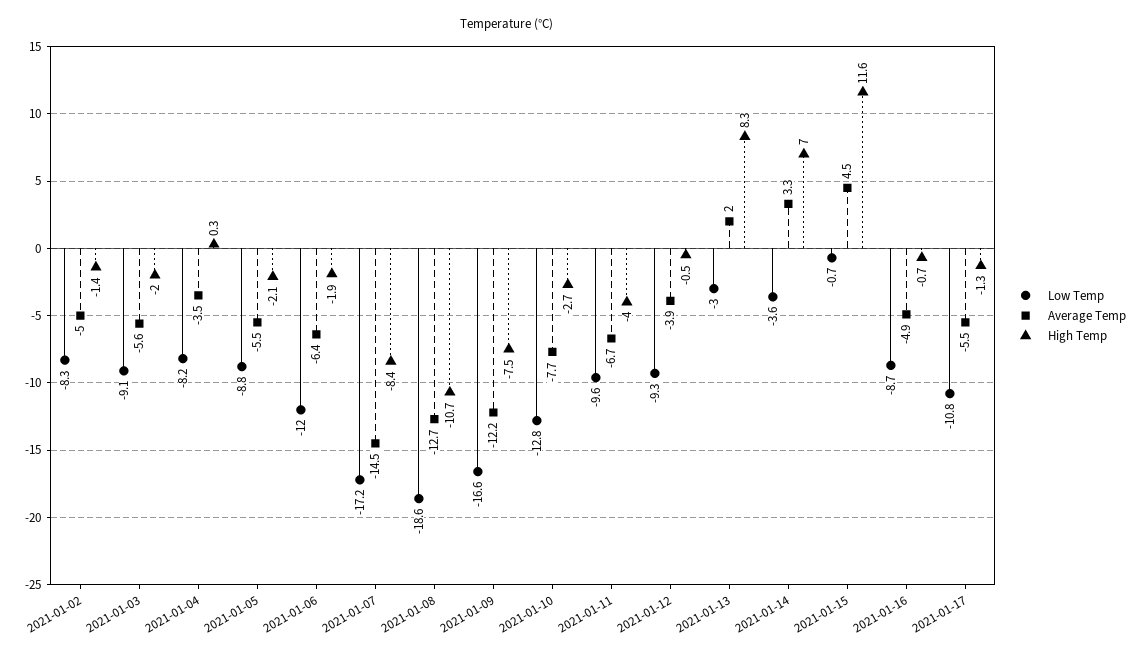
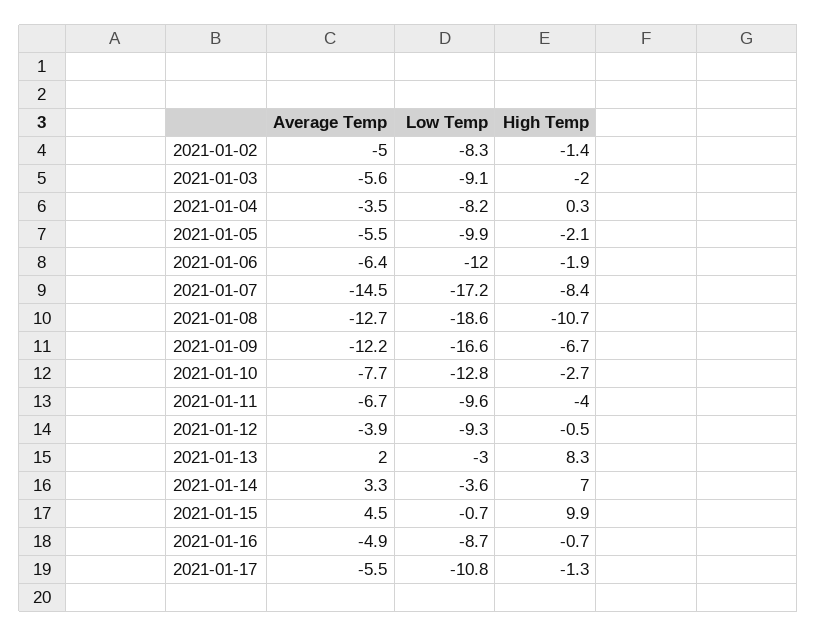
Low Temp, 2021-01-05: -8.8 -> -9.9
High Temp, 2021-01-09: -7.5 -> -6.7
High Temp, 2021-01-15: 11.6 -> 9.9

